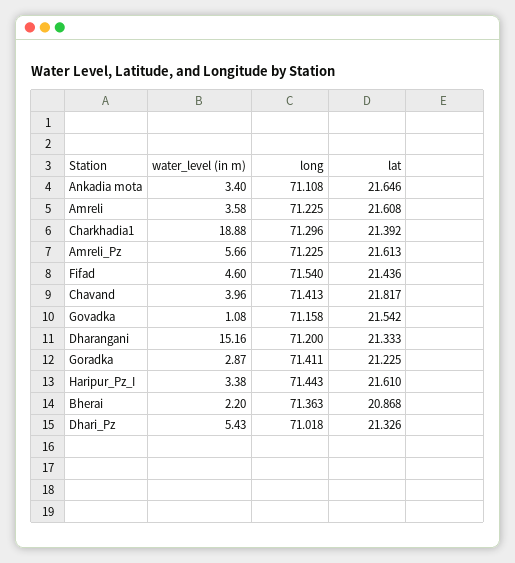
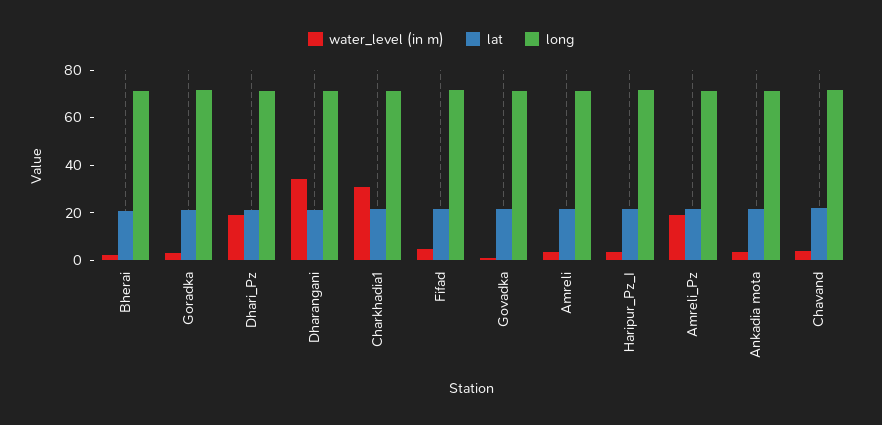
water_level (in m), Charkhadia1: 18.88 -> 30
water_level (in m), Amreli_Pz: 5.66 -> 20
water_level (in m), Dharangani: 15.16 -> 35
water_level (in m), Dhari_Pz: 5.43 -> 20

